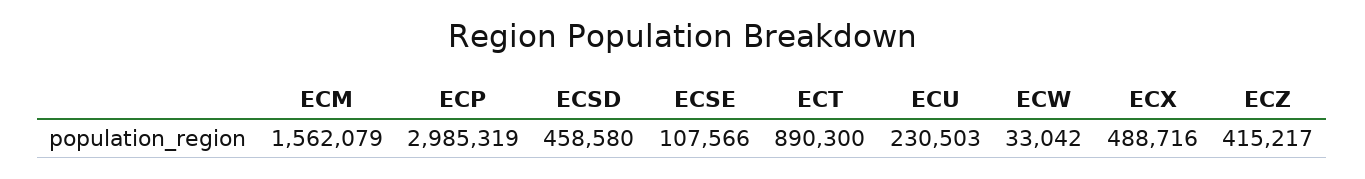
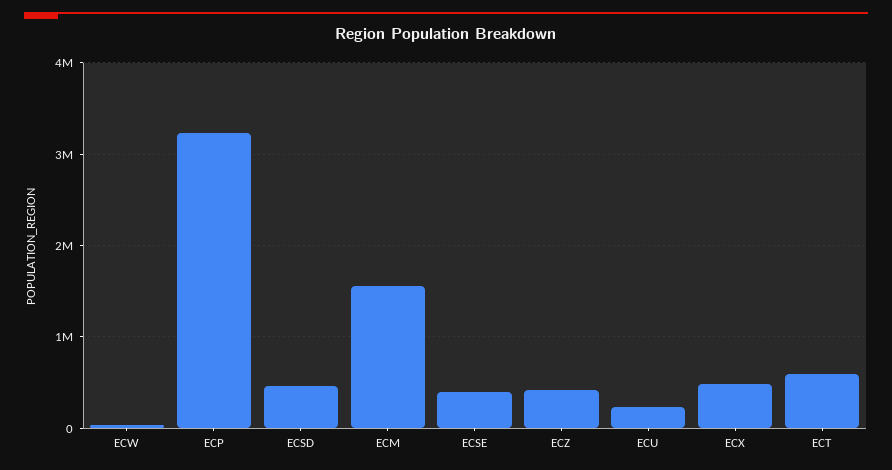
ECP: 2985319 -> 3200000
ECSE: 107566 -> 400000
ECT: 890300 -> 600000

